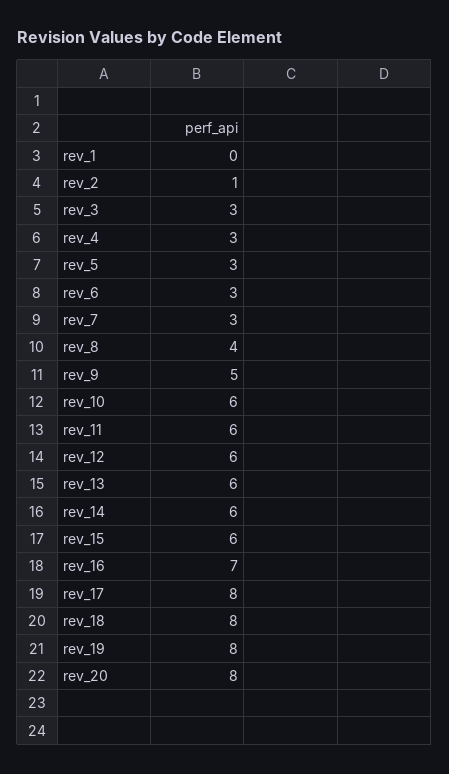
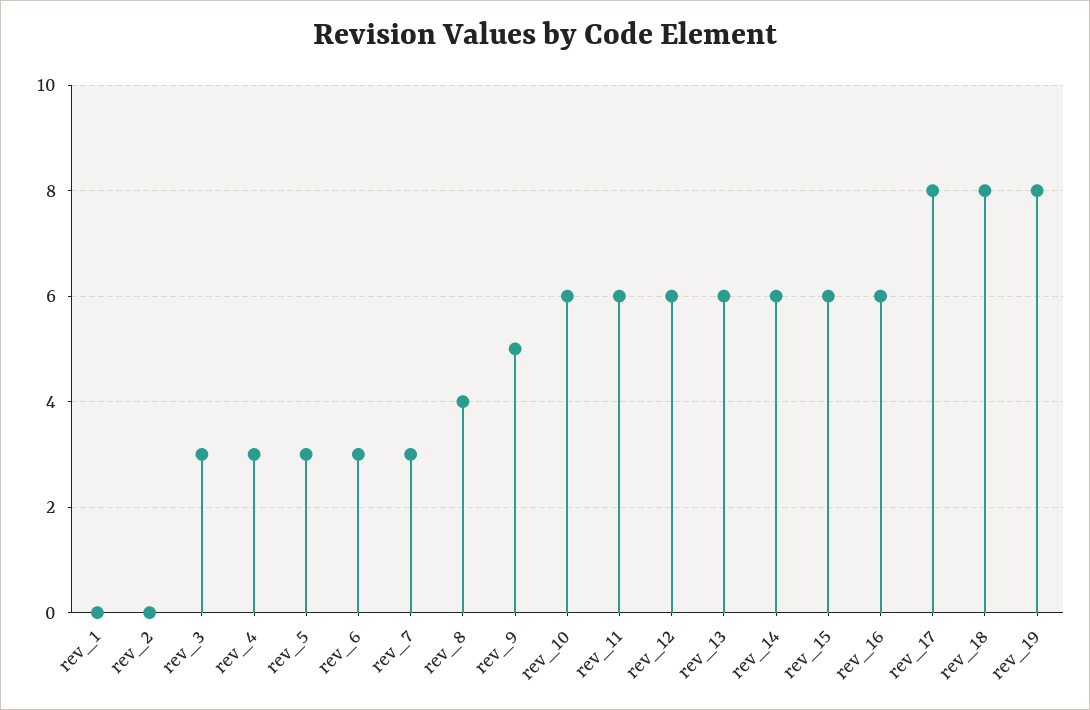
rev_2: 1 -> 0
rev_16: 7 -> 6
rev_20: 8 -> none

